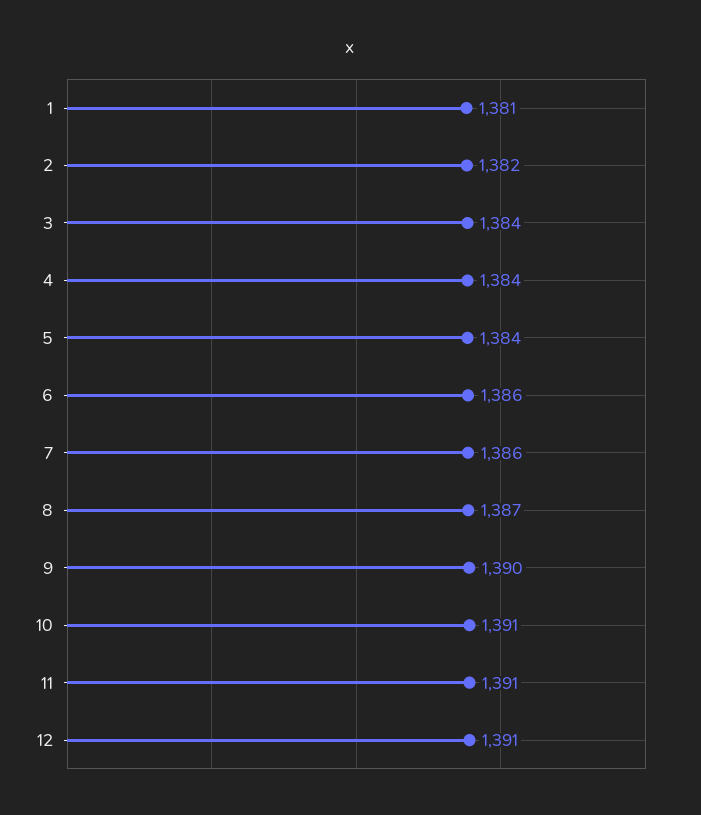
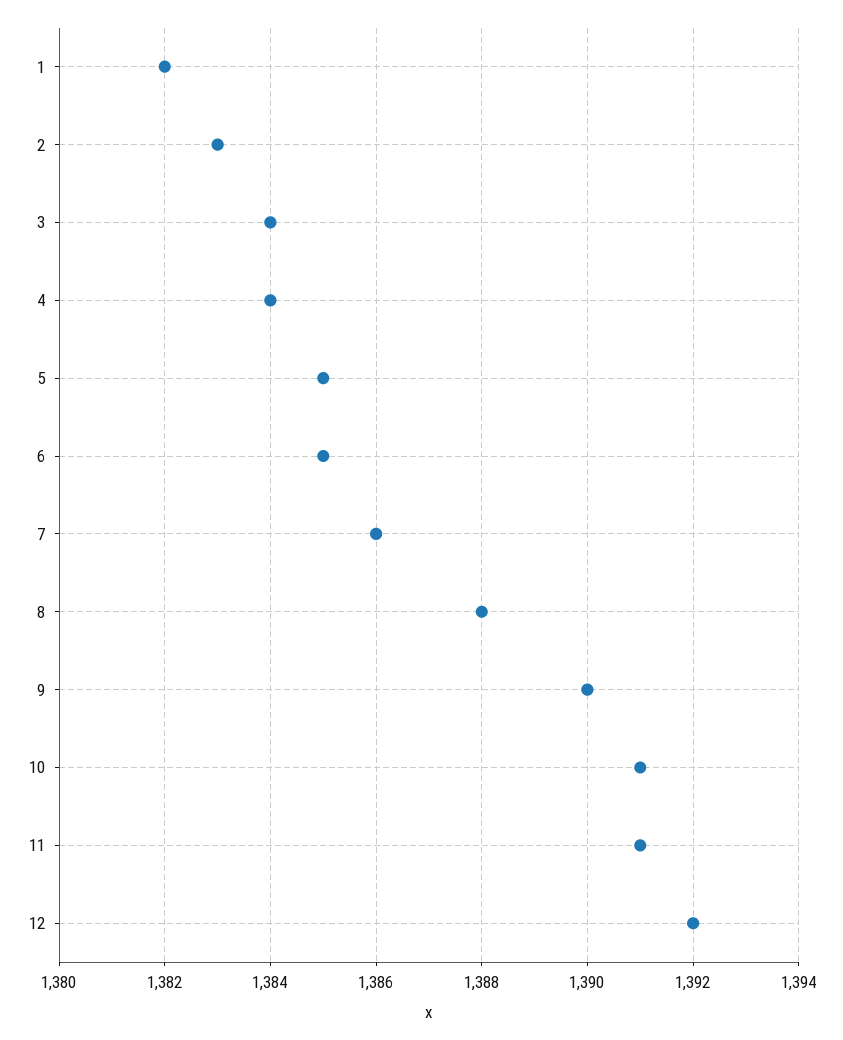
1: 1381 -> 1382
2: 1382 -> 1383
5: 1384 -> 1385
6: 1386 -> 1385
8: 1387 -> 1388
12: 1391 -> 1392

